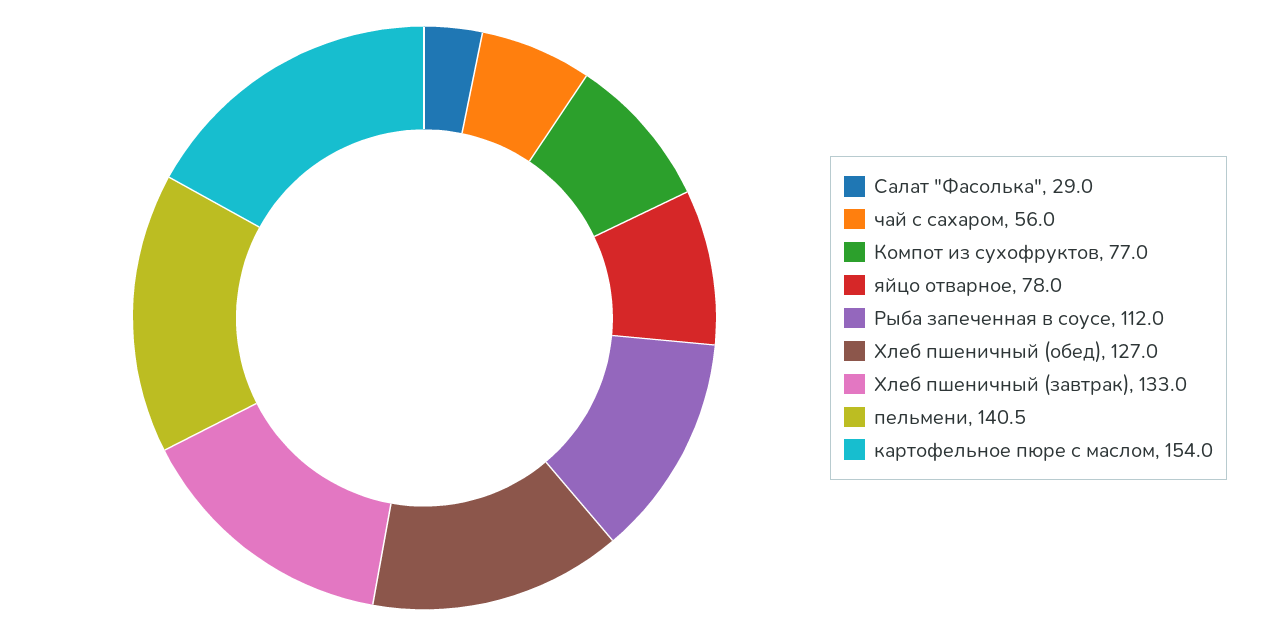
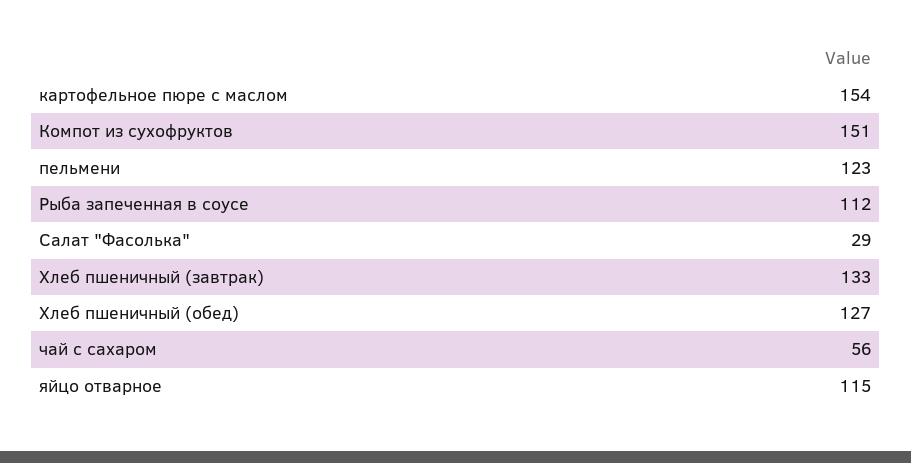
Компот из сухофруктов: 77 -> 151
яйцо отварное: 78 -> 115
пельмени: 140.5 -> 123

